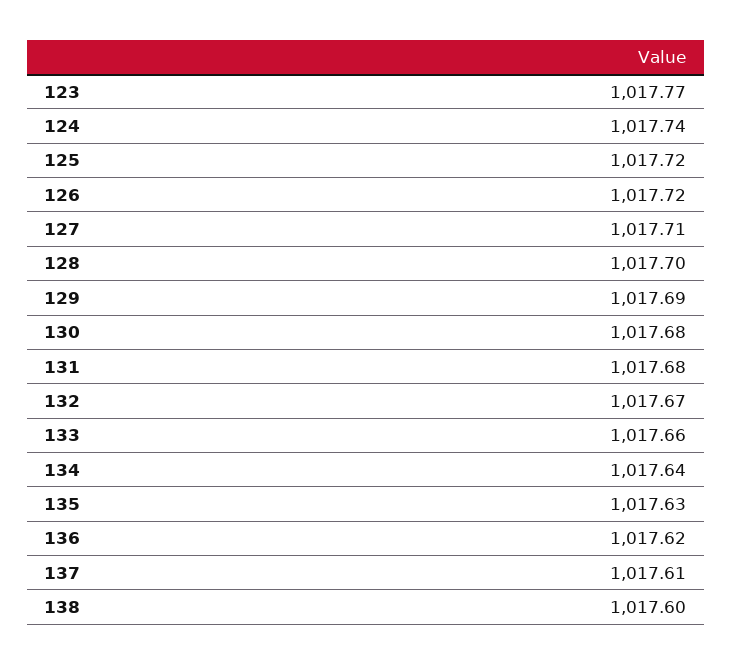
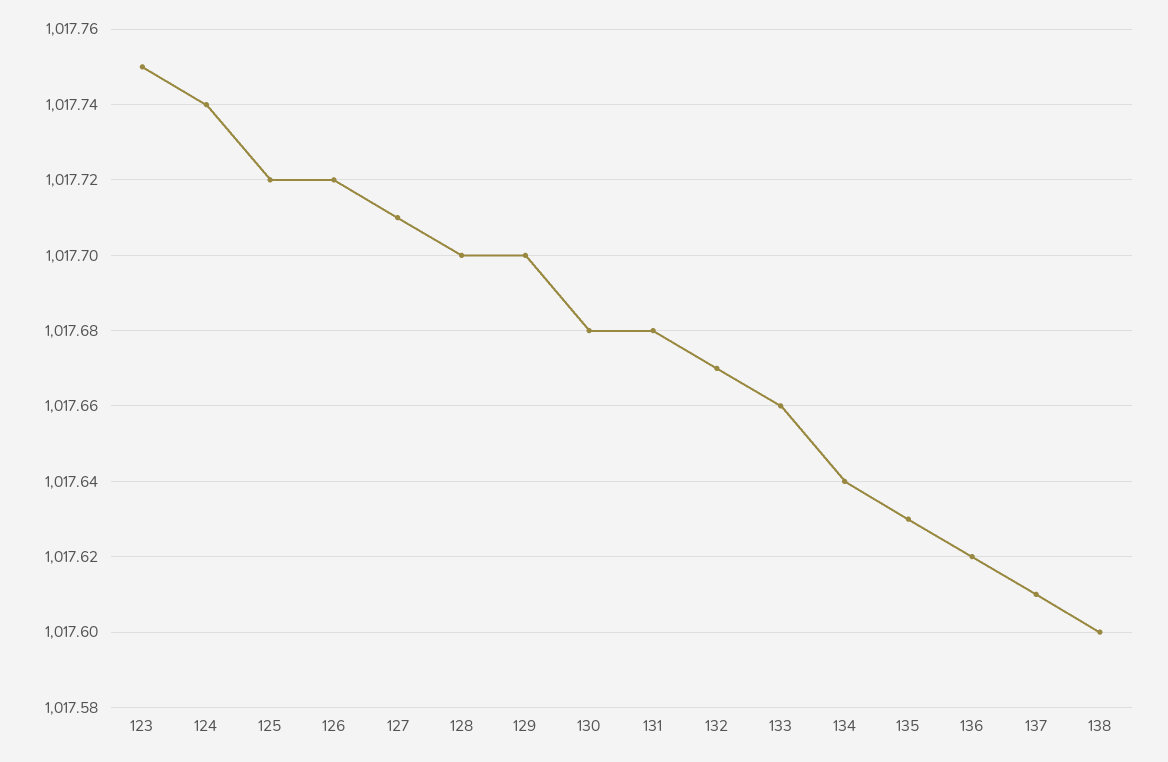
123: 1017.77 -> 1017.75
129: 1017.69 -> 1017.7

